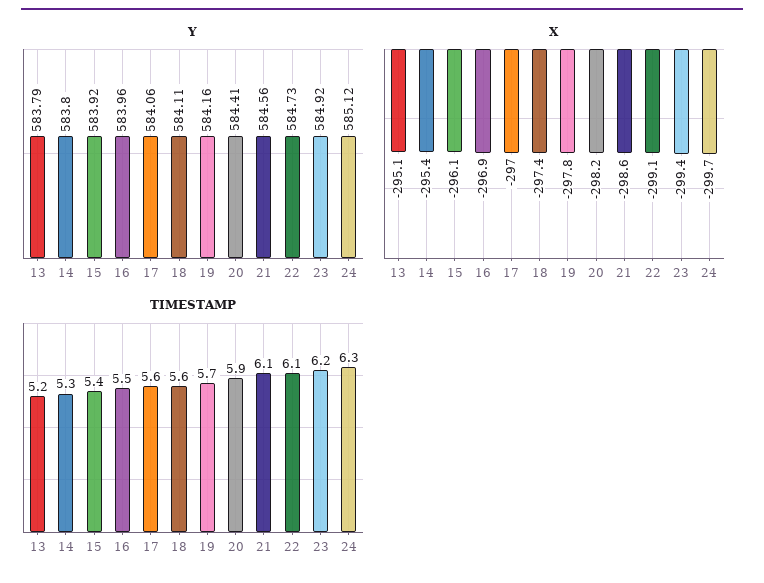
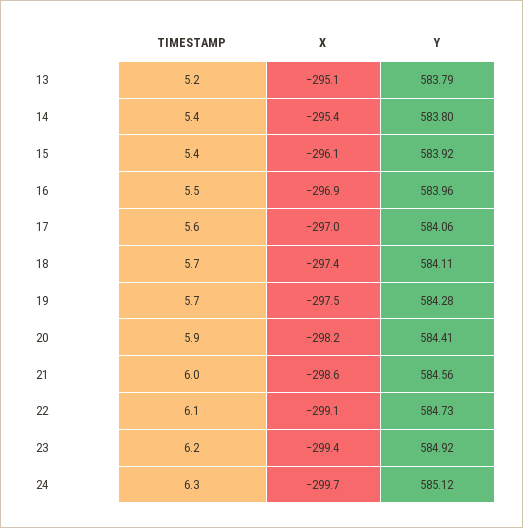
Y, 19: 584.16 -> 584.28
X, 19: -297.8 -> -297.5
TIMESTAMP, 14: 5.3 -> 5.4
TIMESTAMP, 18: 5.6 -> 5.7
TIMESTAMP, 21: 6.1 -> 6

